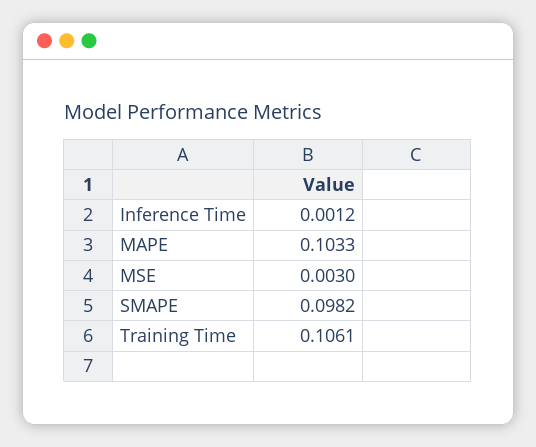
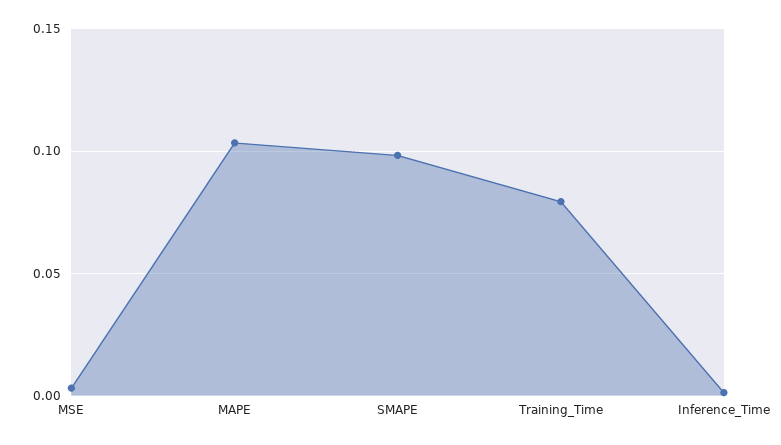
Training Time: 0.1061 -> 0.08

